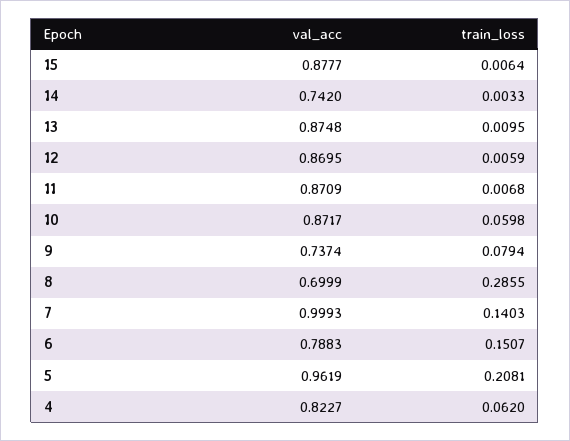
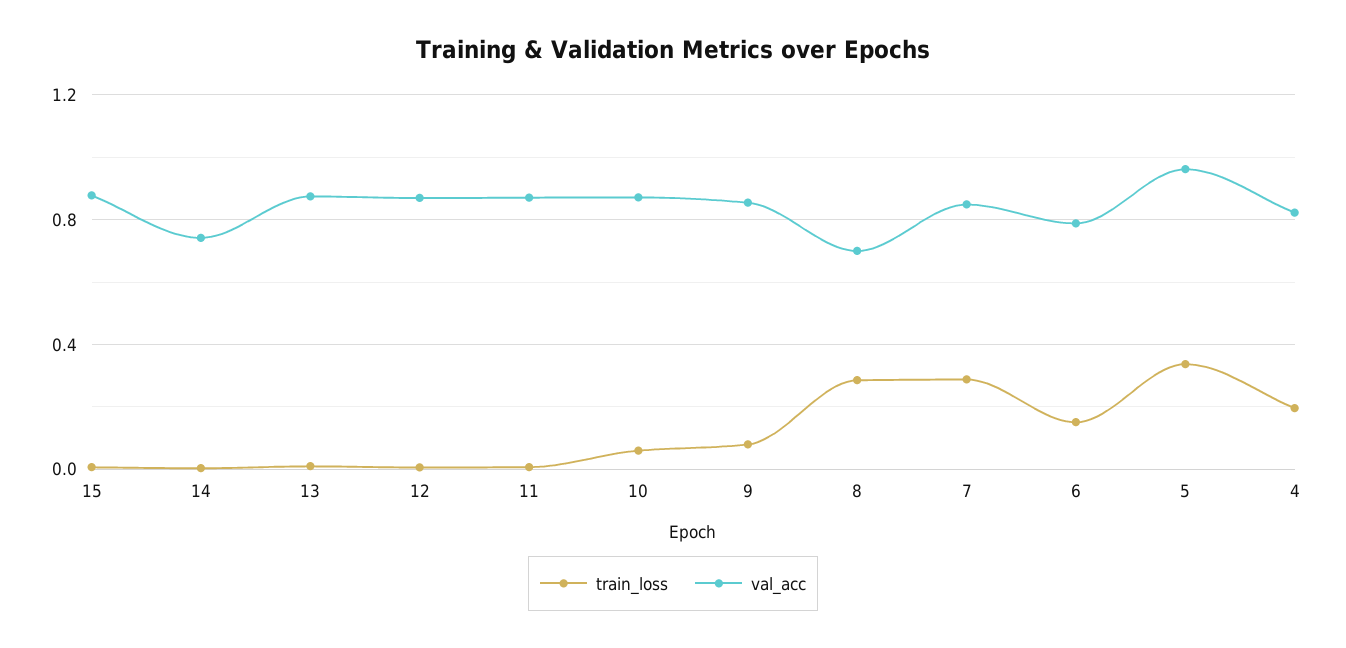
val_acc, 9: 0.7374 -> 0.85
val_acc, 7: 0.9993 -> 0.85
train_loss, 7: 0.1403 -> 0.3
train_loss, 5: 0.2081 -> 0.35
train_loss, 4: 0.062 -> 0.2

